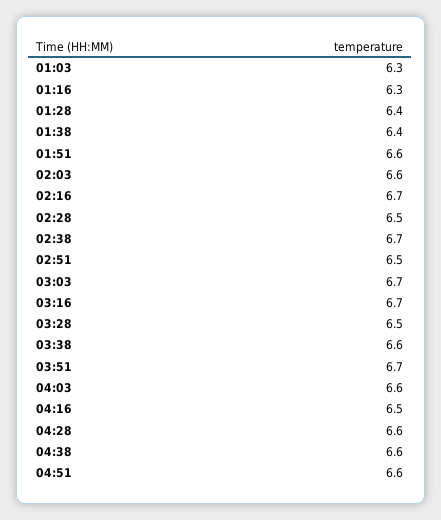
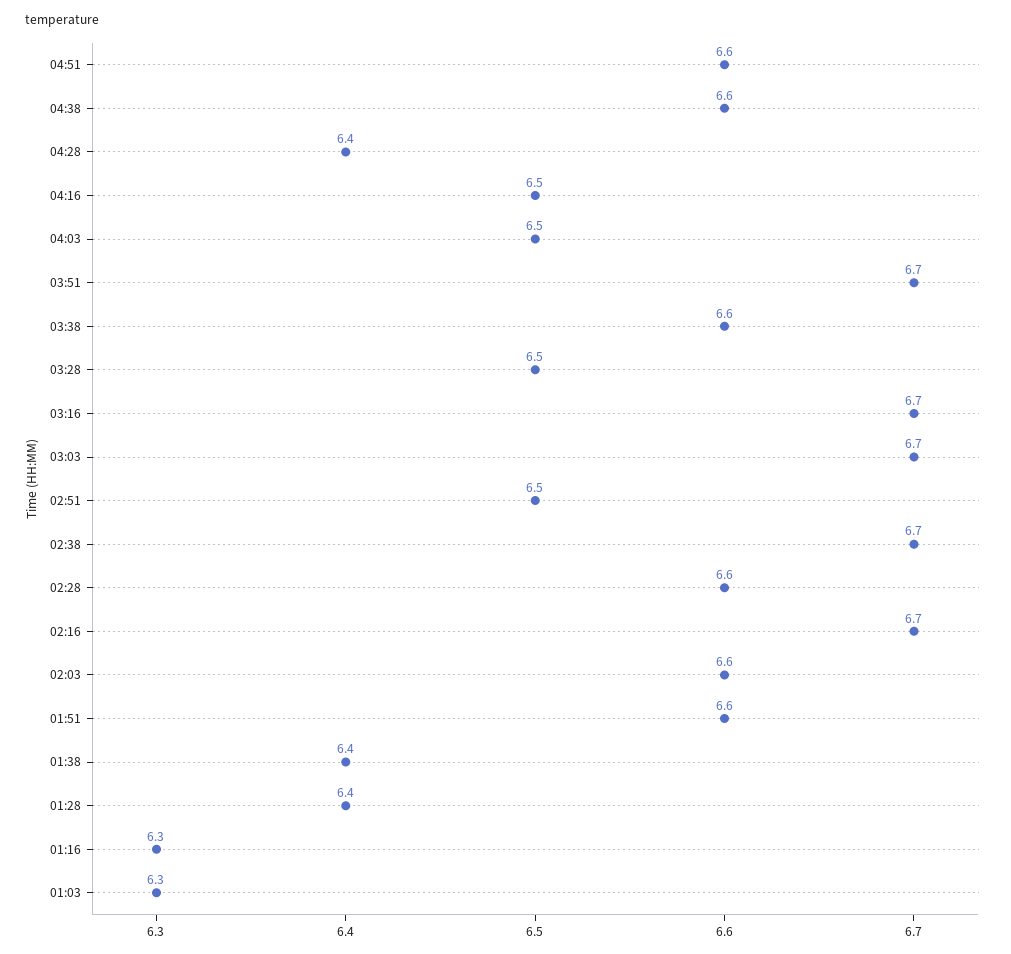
02:28: 6.5 -> 6.6
04:03: 6.6 -> 6.5
04:28: 6.6 -> 6.4

